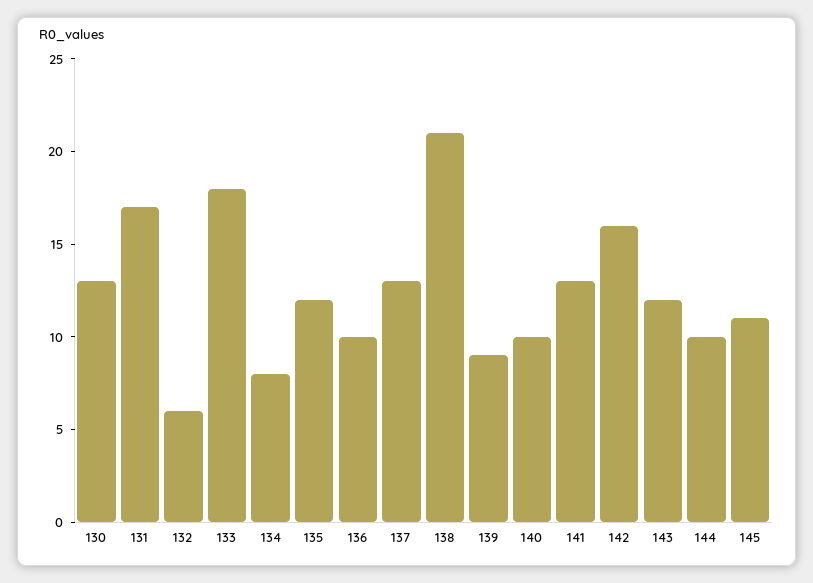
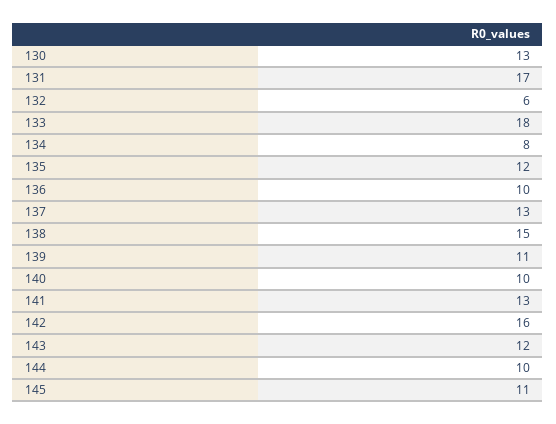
138: 21 -> 15
139: 9 -> 11

